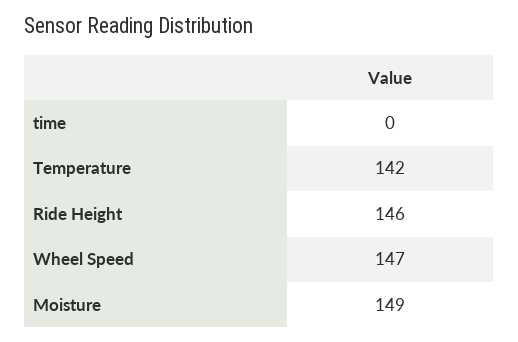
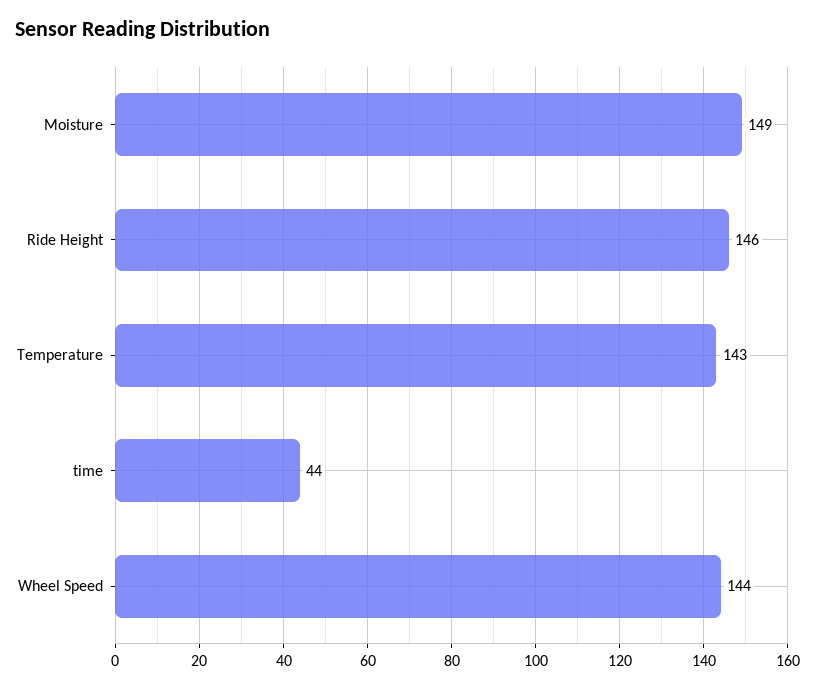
time: 0 -> 44
Temperature: 142 -> 143
Wheel Speed: 147 -> 144

